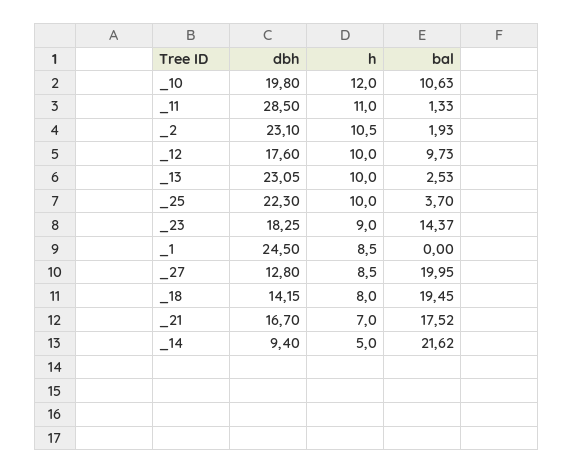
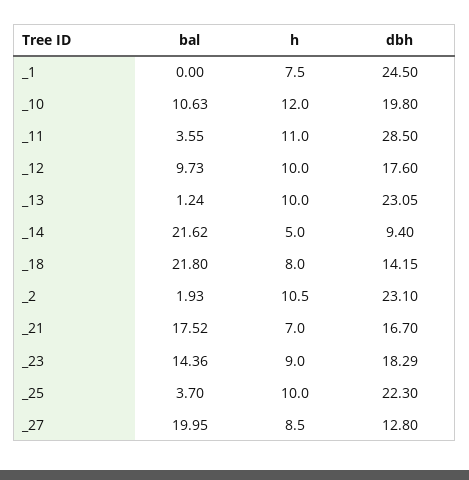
bal, _11: 1.33 -> 3.55
bal, _13: 2.53 -> 1.24
dbh, _23: 18.25 -> 18.29
bal, _23: 14.37 -> 14.36
h, _1: 8.5 -> 7.5
bal, _18: 19.45 -> 21.8

